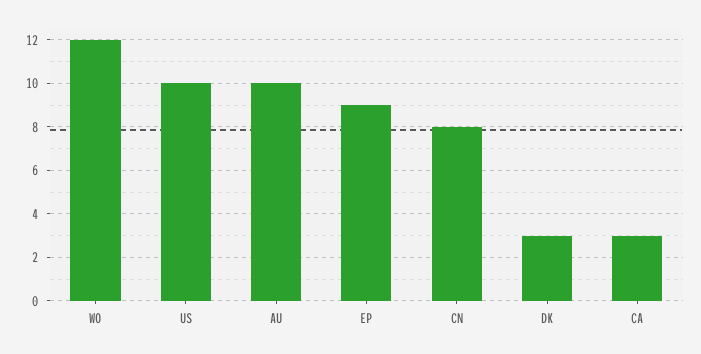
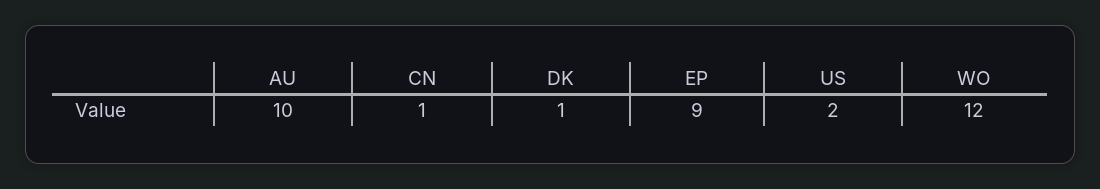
US: 10 -> 2
CN: 8 -> 1
DK: 3 -> 1
CA: 3 -> none

